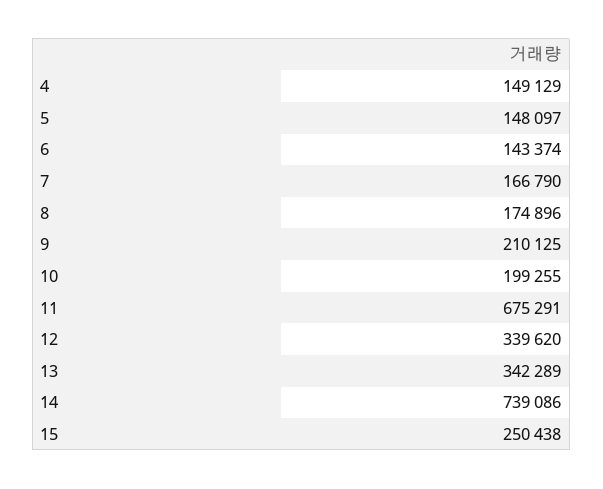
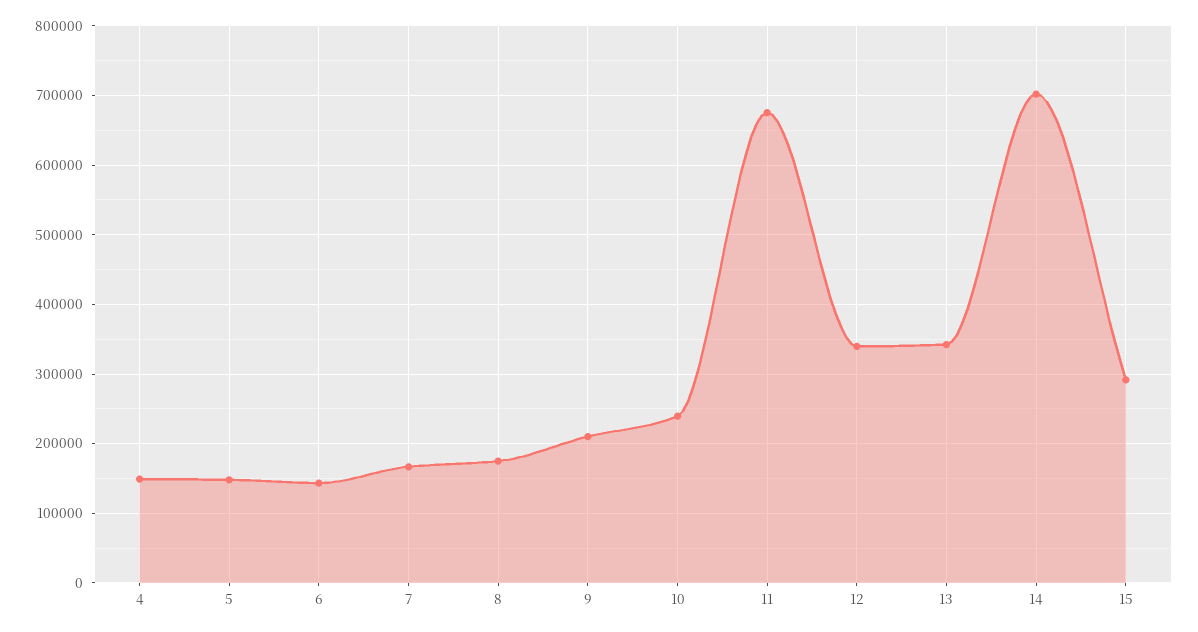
10: 199255 -> 240000
14: 739086 -> 700000
15: 250438 -> 290000

